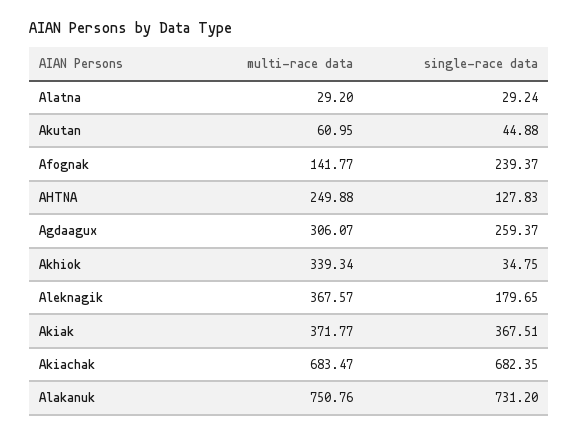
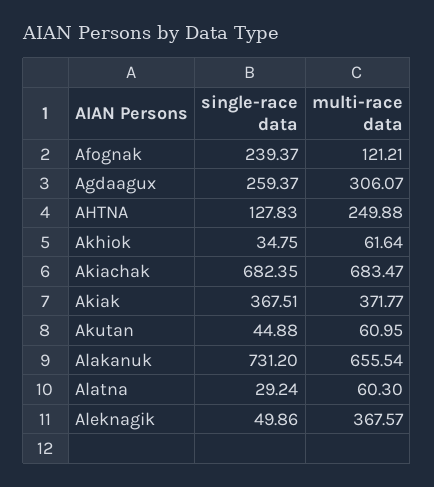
multi-race data, Alatna: 29.2 -> 60.3
multi-race data, Afognak: 141.77 -> 121.21
multi-race data, Akhiok: 339.34 -> 61.64
single-race data, Aleknagik: 179.65 -> 49.86
multi-race data, Alakanuk: 750.76 -> 655.54

